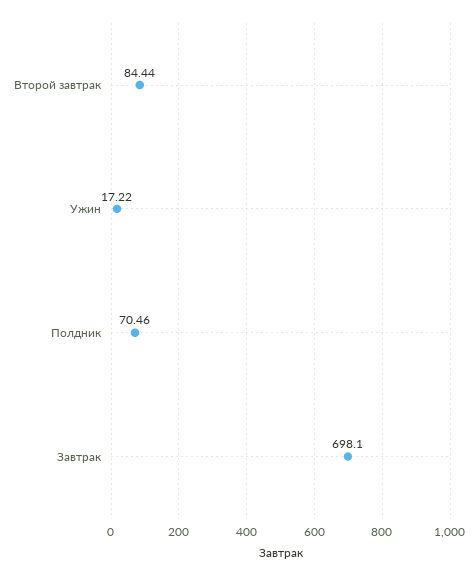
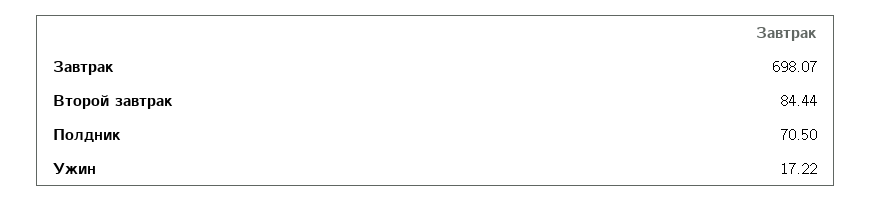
Полдник: 70.46 -> 70.5
Завтрак: 698.1 -> 698.07

